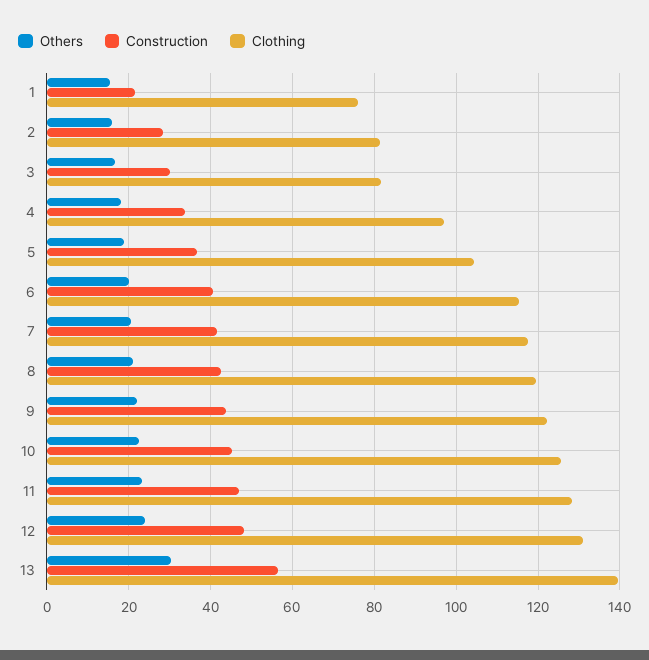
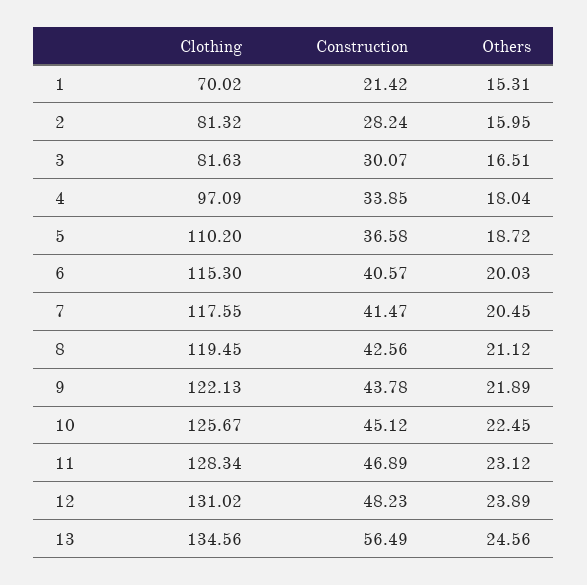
Clothing, 1: 76 -> 70.02
Clothing, 5: 104 -> 110.2
Others, 13: 30 -> 24.56
Clothing, 13: 140 -> 134.56

